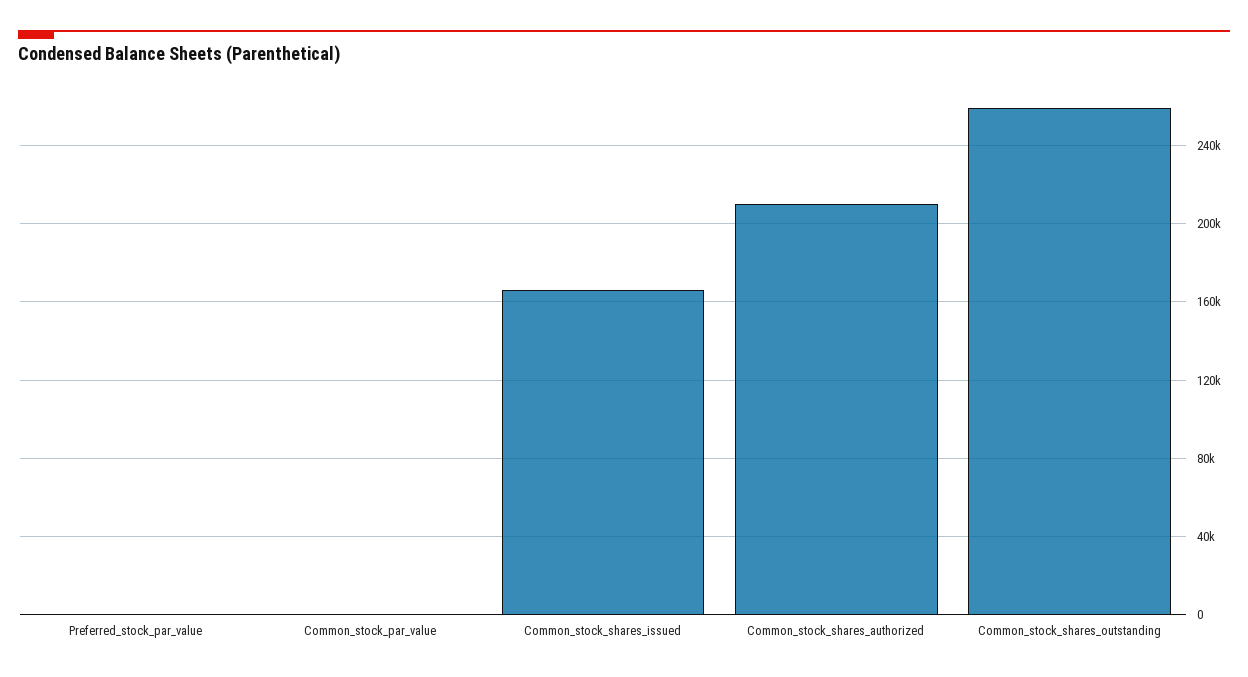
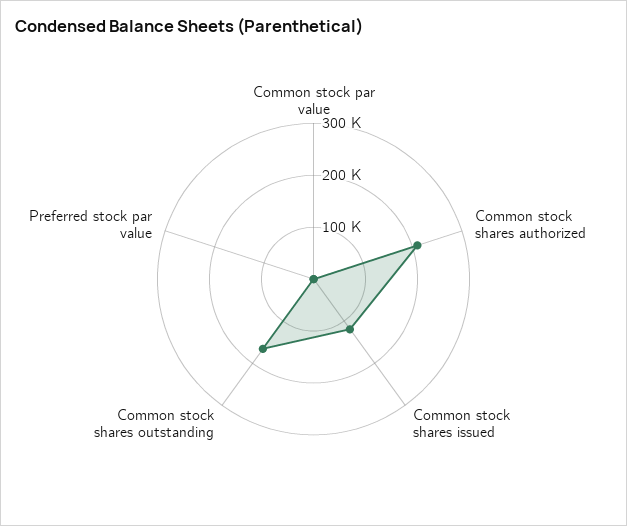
Common_stock_shares_issued: 165000 -> 120000
Common_stock_shares_outstanding: 260000 -> 160000

